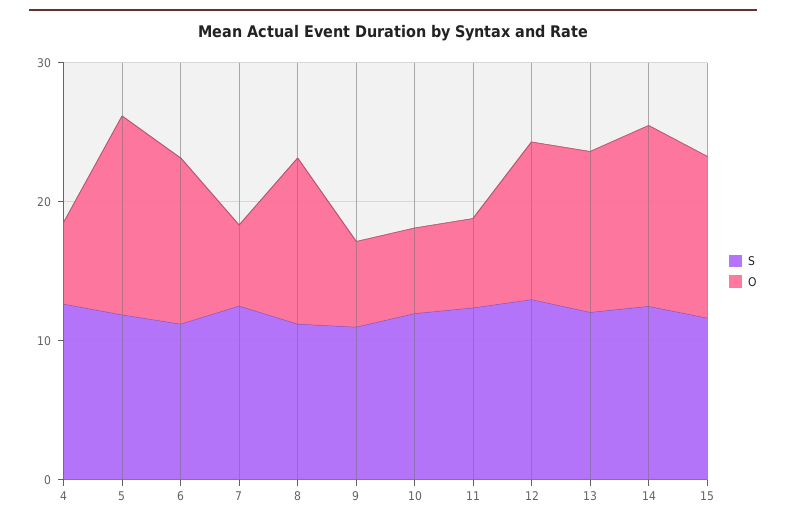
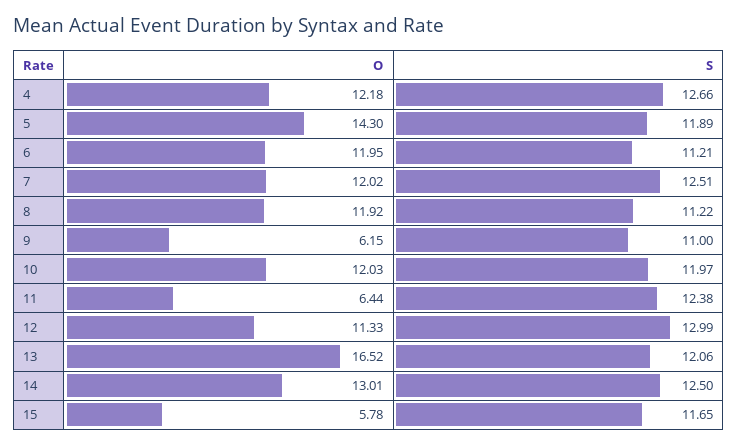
O, 4: 6 -> 12.18
O, 7: 6 -> 12.02
O, 10: 6 -> 12.03
O, 13: 12 -> 16.52
O, 15: 12 -> 5.78

